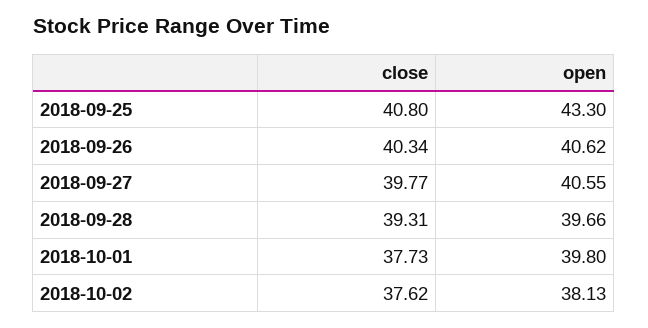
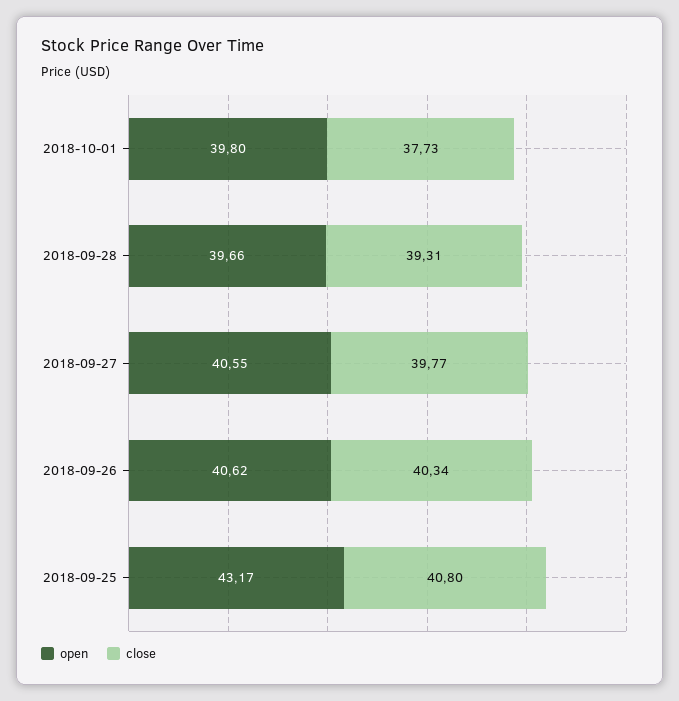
open, 2018-09-25: 43.3 -> 43.17
close, 2018-10-02: 37.62 -> none
open, 2018-10-02: 38.13 -> none

